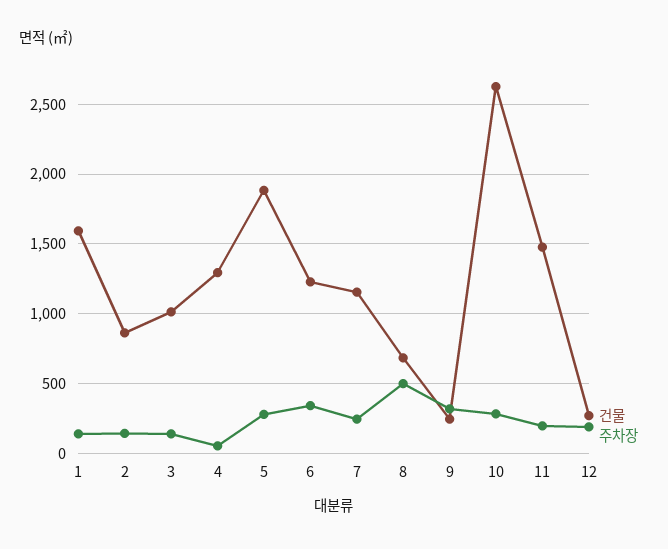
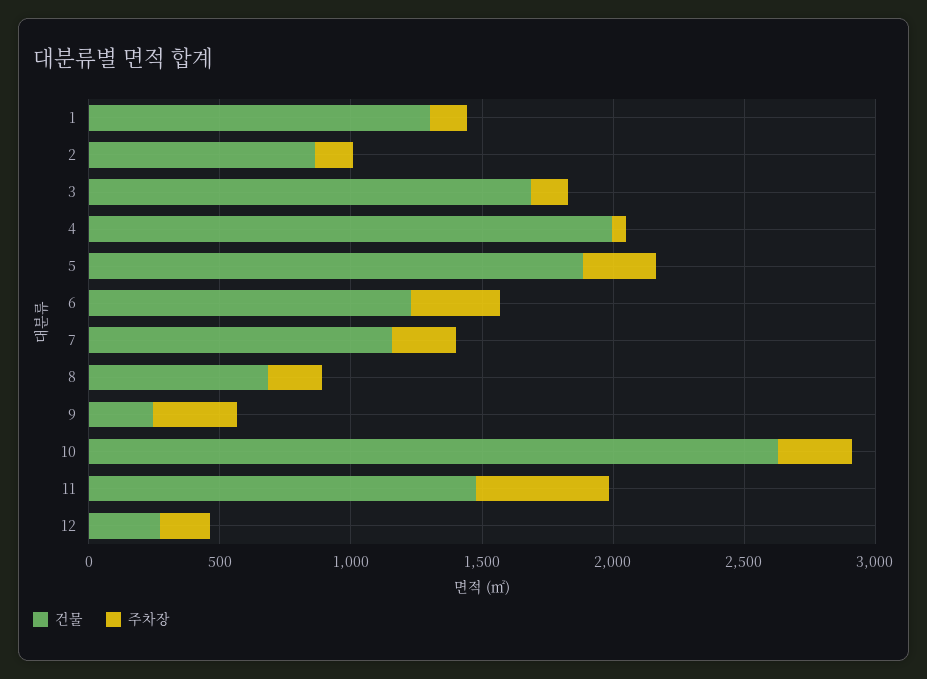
건물, 1: 1600 -> 1300
건물, 3: 1000 -> 1700
건물, 4: 1300 -> 2000
주차장, 8: 500 -> 200
주차장, 11: 200 -> 500

